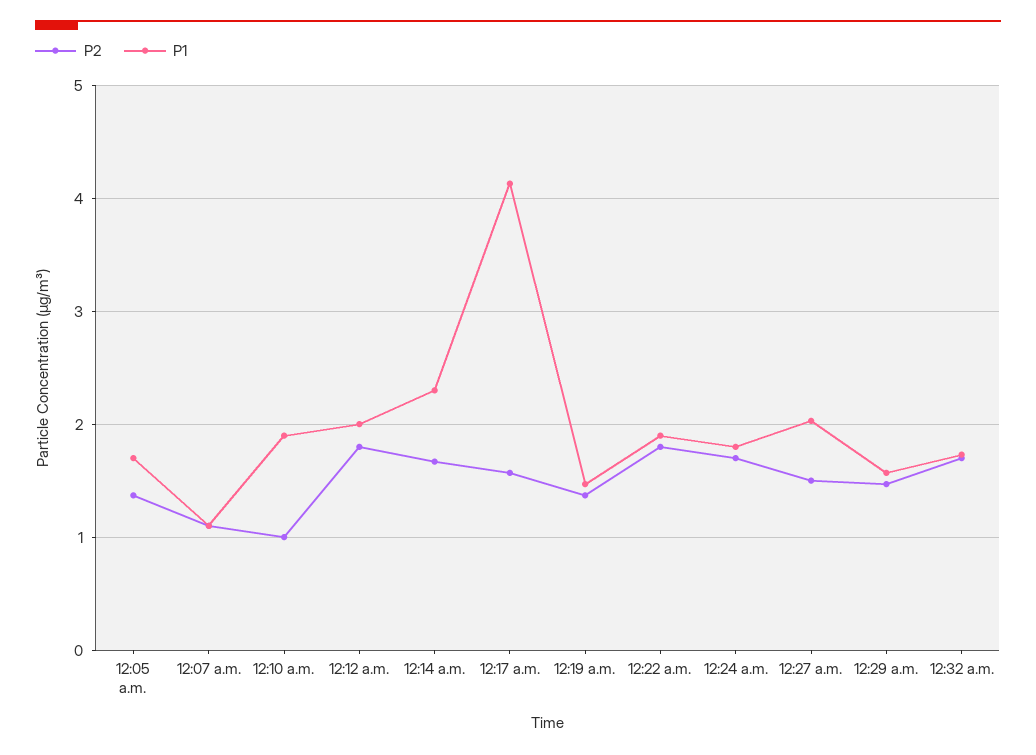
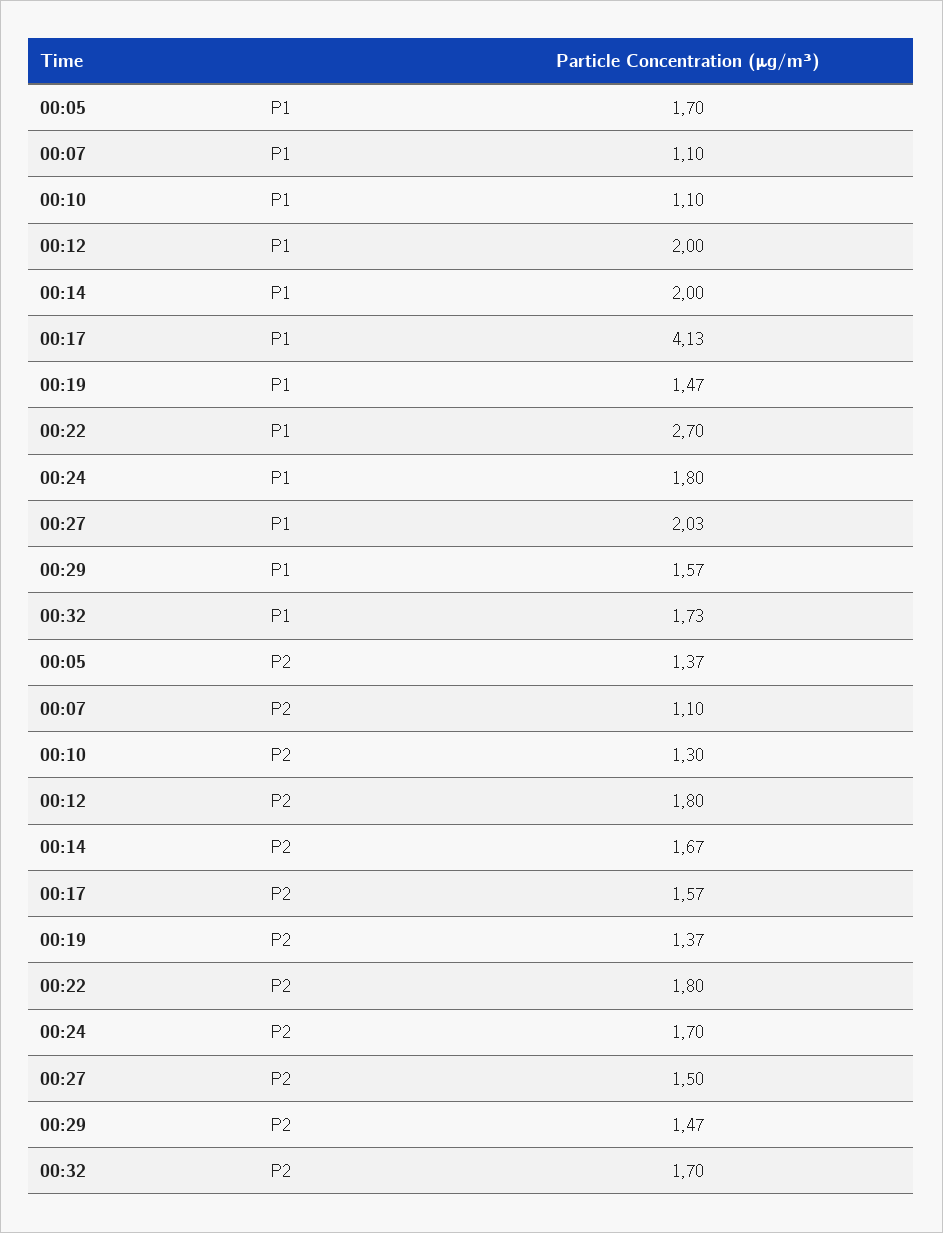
P2, 12:10 a.m.: 1 -> 1.3
P1, 12:10 a.m.: 1.9 -> 1.1
P1, 12:14 a.m.: 2.3 -> 2
P1, 12:22 a.m.: 1.9 -> 2.7

